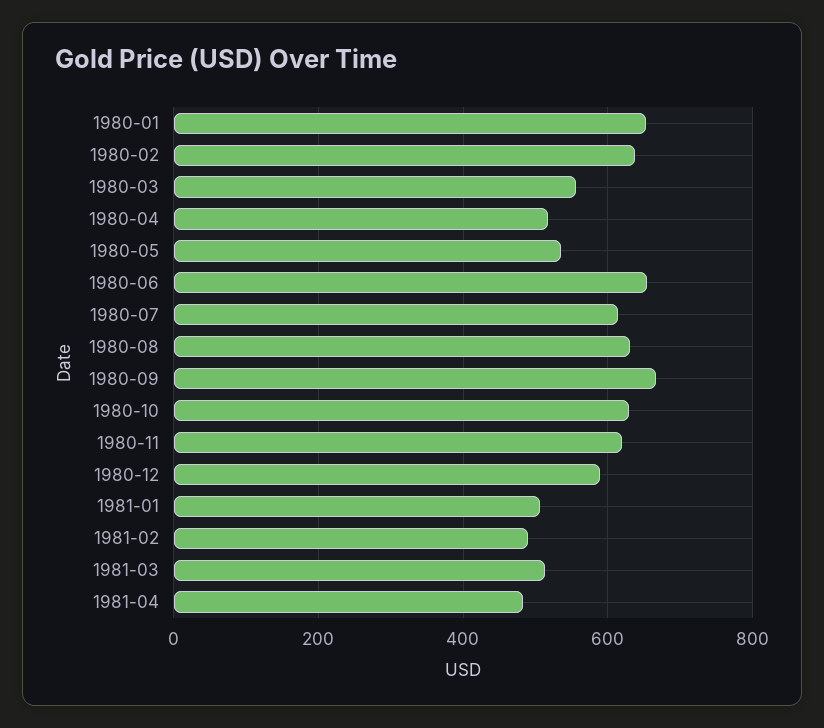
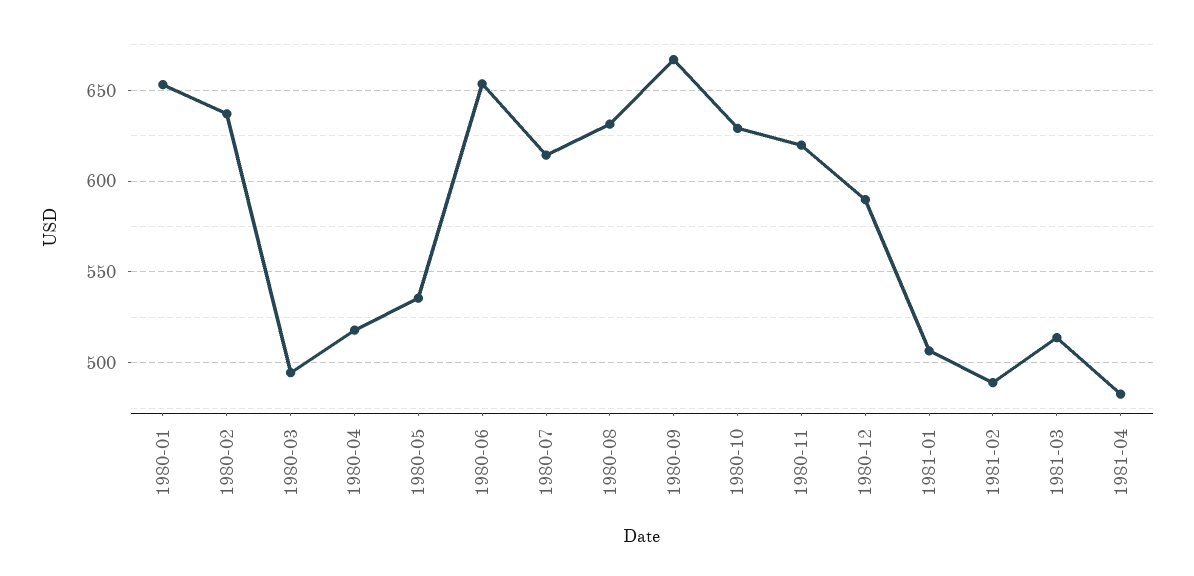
1980-03: 560 -> 495

